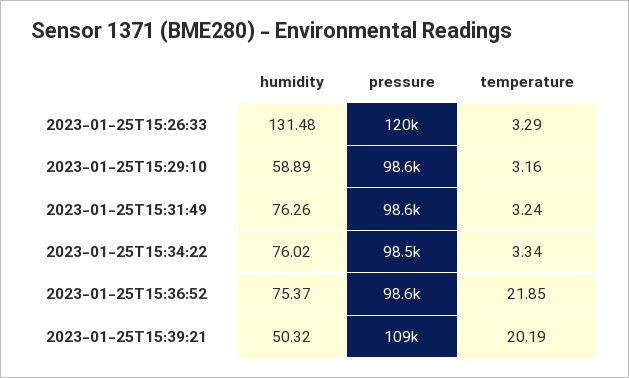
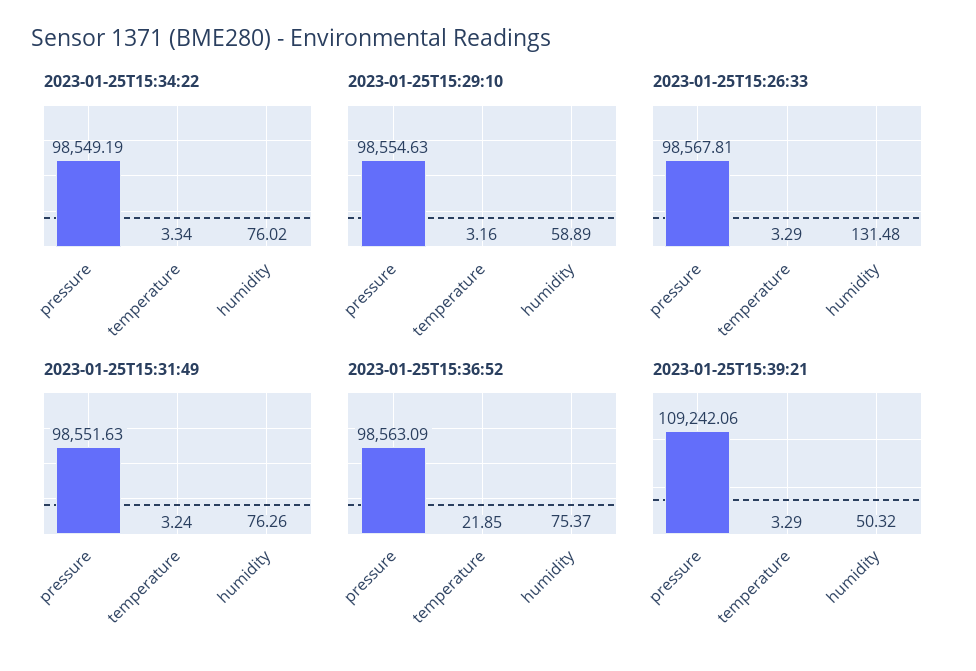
2023-01-25T15:26:33, pressure: 120000 -> 98567.81
2023-01-25T15:39:21, temperature: 20.19 -> 3.29

